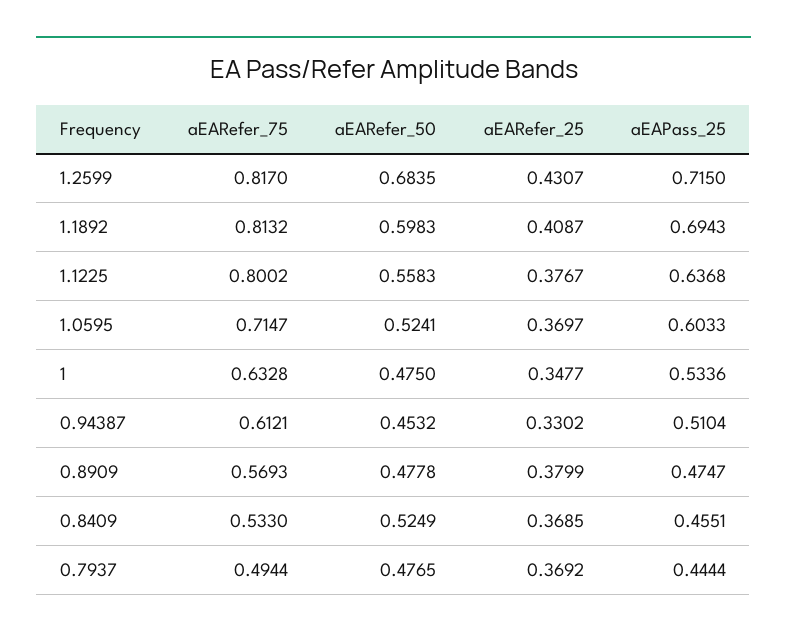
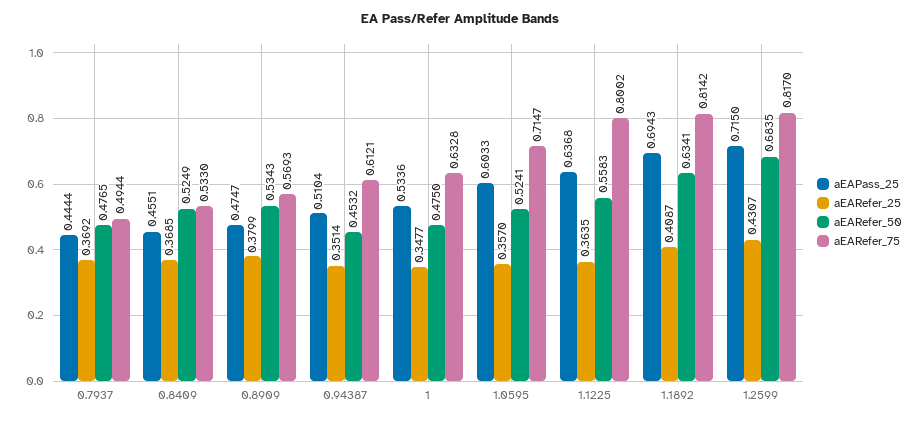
aEARefer_75, 1.1892: 0.8132 -> 0.8142
aEARefer_50, 1.1892: 0.5983 -> 0.6341
aEARefer_25, 1.1225: 0.3767 -> 0.3635
aEARefer_25, 1.0595: 0.3697 -> 0.357
aEARefer_25, 0.94387: 0.3302 -> 0.3514
aEARefer_50, 0.8909: 0.4778 -> 0.5343

